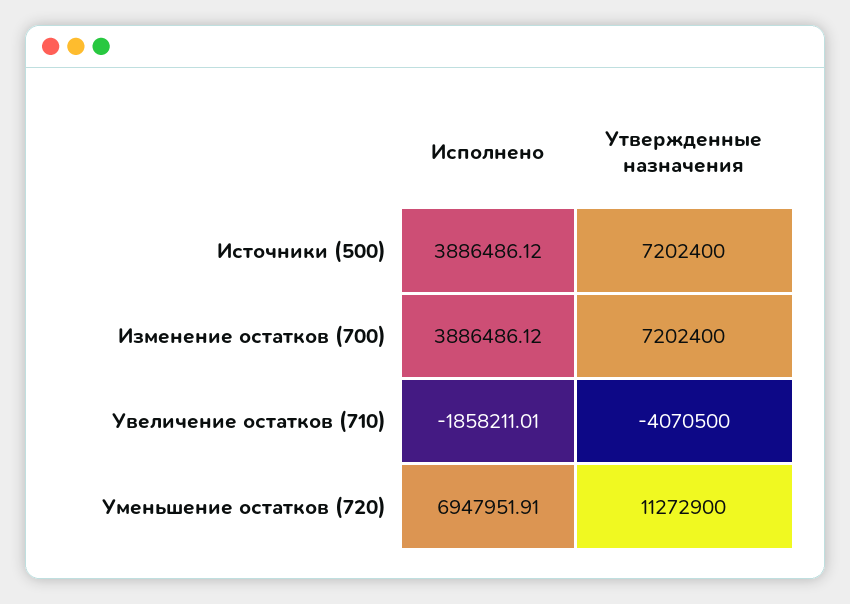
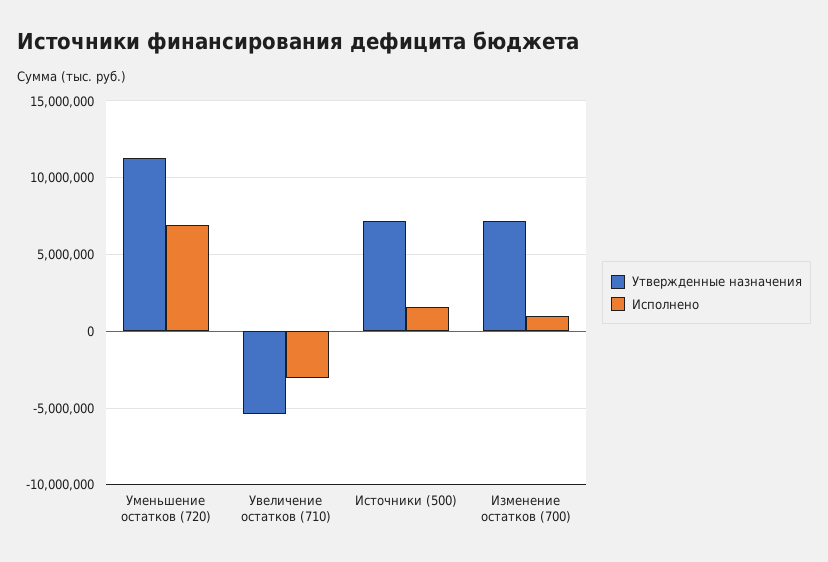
Исполнено, Источники (500): 3886486.12 -> 1500000
Исполнено, Изменение остатков (700): 3886486.12 -> 1000000
Исполнено, Увеличение остатков (710): -1858211.01 -> -3000000
Утвержденные назначения, Увеличение остатков (710): -4070500 -> -5500000

